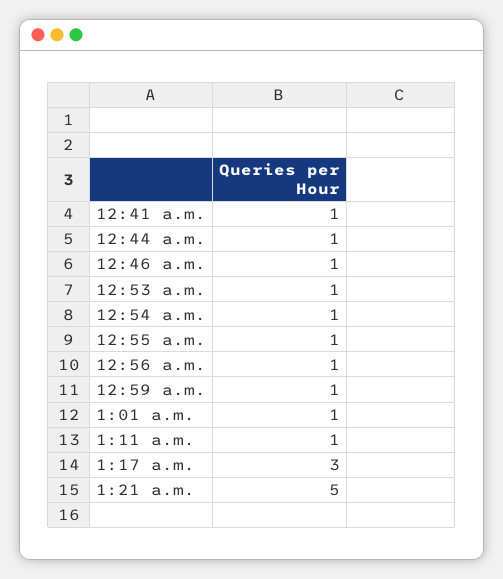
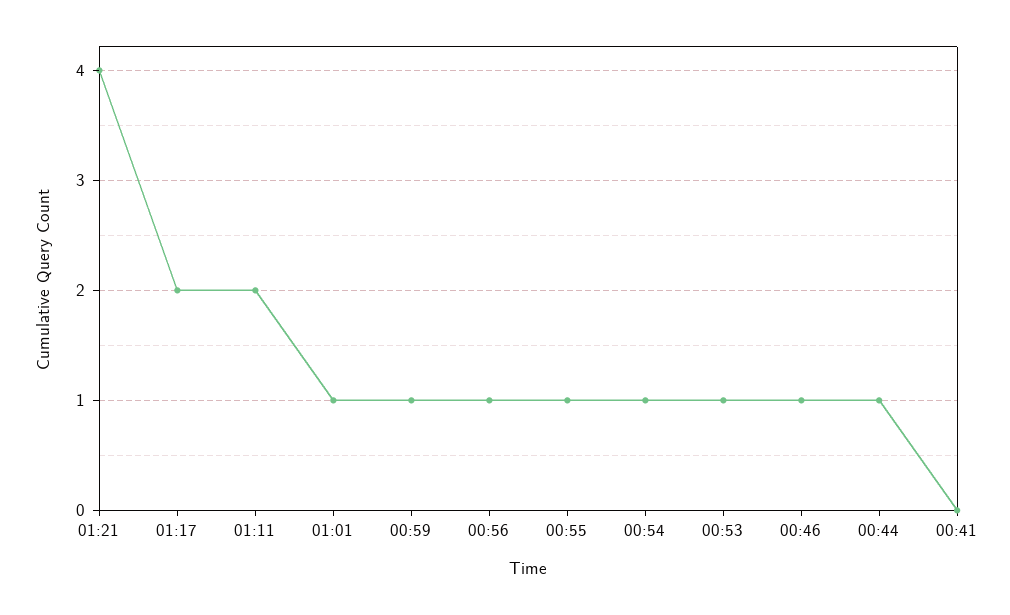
12:41 a.m.: 1 -> 0
1:11 a.m.: 1 -> 2
1:17 a.m.: 3 -> 2
1:21 a.m.: 5 -> 4

